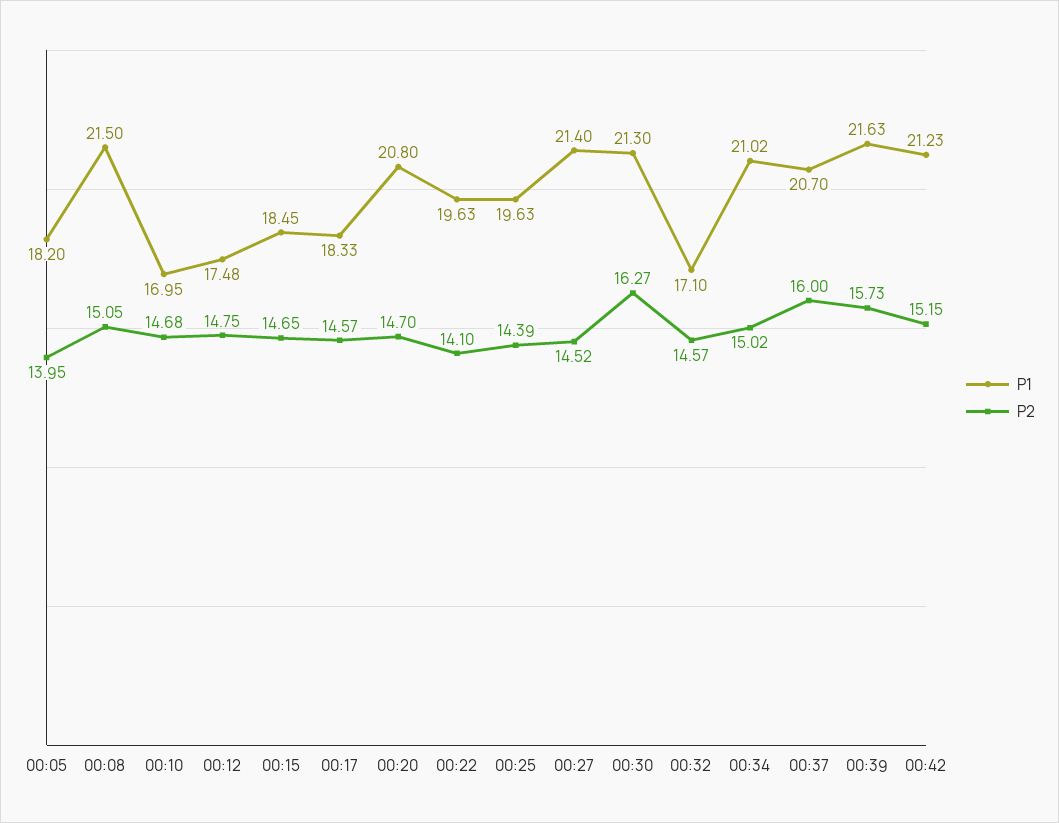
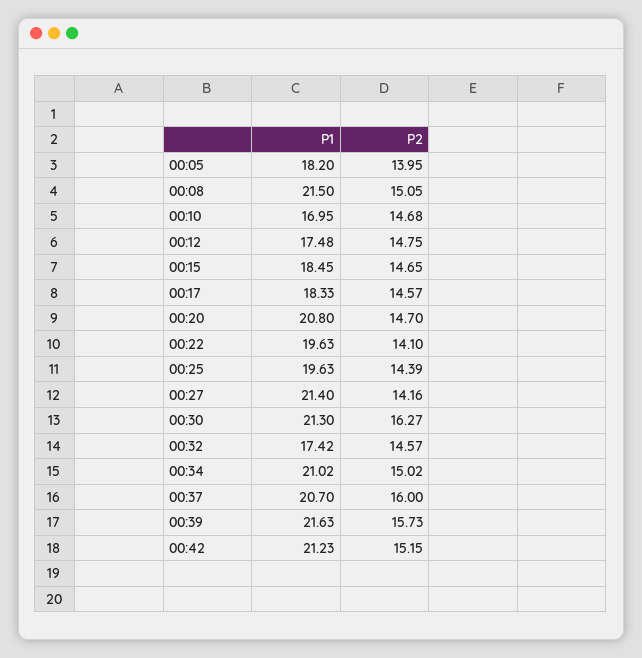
P2, 00:27: 14.52 -> 14.16
P1, 00:32: 17.1 -> 17.42

